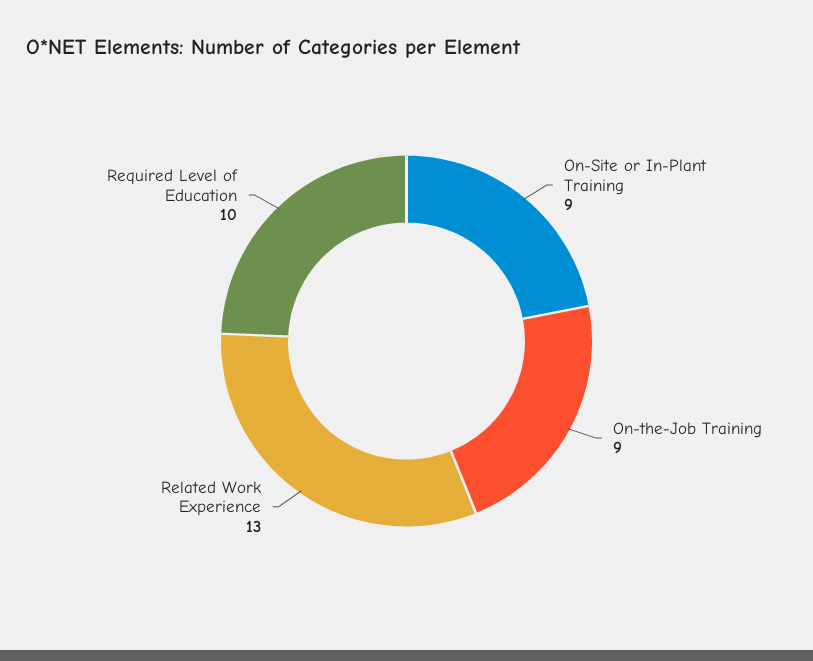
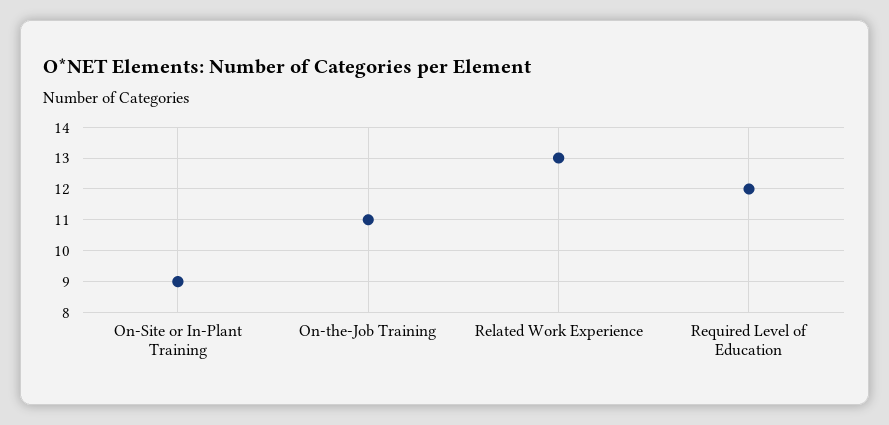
On-the-Job Training: 9 -> 11
Required Level of Education: 10 -> 12

